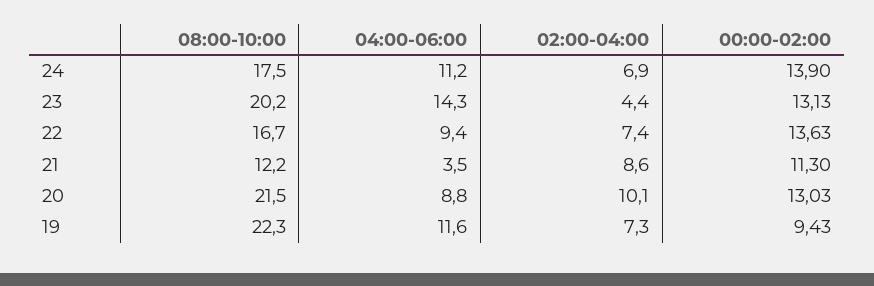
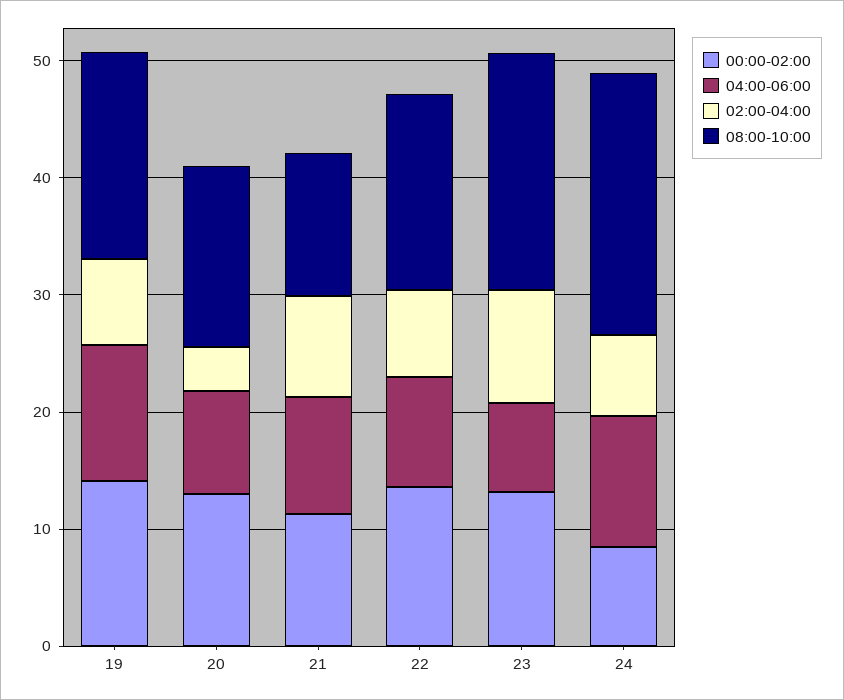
08:00-10:00, 24: 17.5 -> 22
00:00-02:00, 24: 13.9 -> 8
04:00-06:00, 23: 14.3 -> 8
02:00-04:00, 23: 4.4 -> 10
04:00-06:00, 21: 3.5 -> 10
08:00-10:00, 20: 21.5 -> 16
02:00-04:00, 20: 10.1 -> 4
08:00-10:00, 19: 22.3 -> 18
00:00-02:00, 19: 9.43 -> 14

